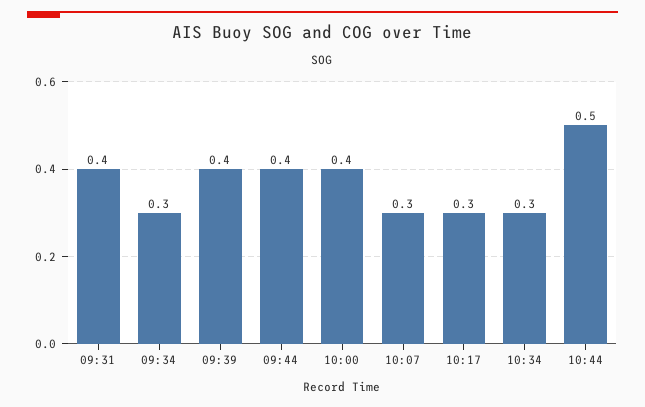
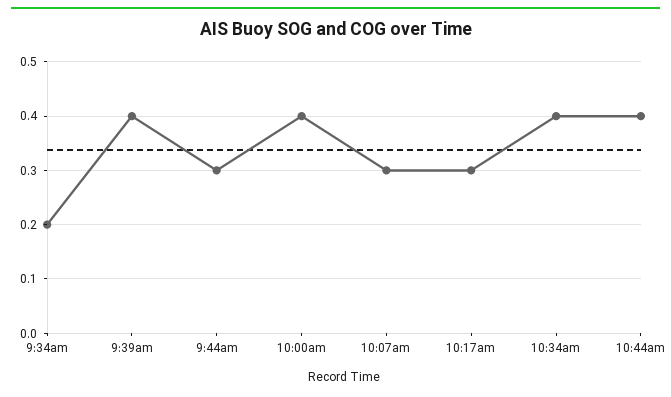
09:31: 0.4 -> none
09:34: 0.3 -> 0.2
09:44: 0.4 -> 0.3
10:34: 0.3 -> 0.4
10:44: 0.5 -> 0.4

